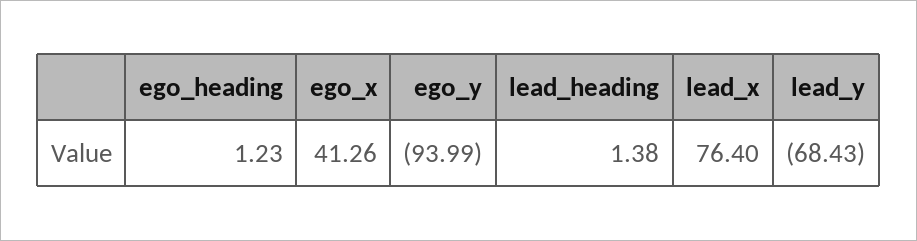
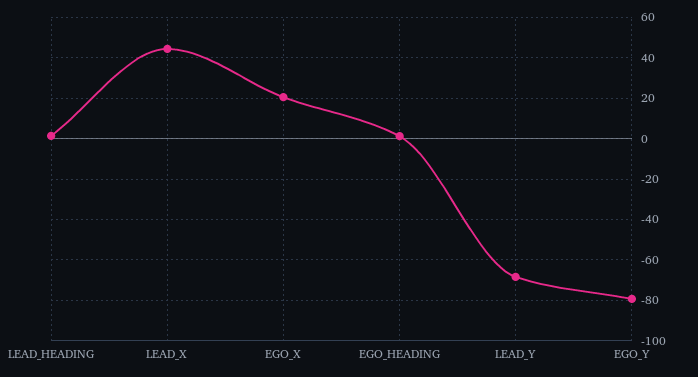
ego_x: 41.26 -> 20
ego_y: -93.99 -> -80
lead_x: 76.4 -> 45

